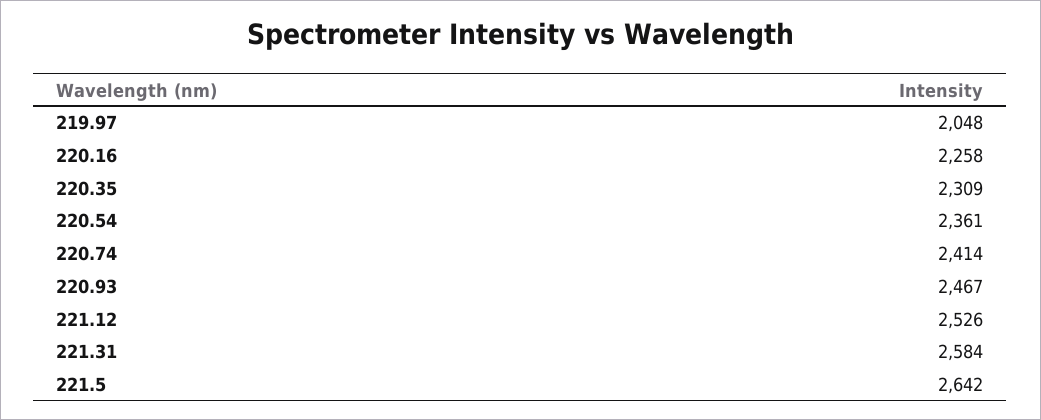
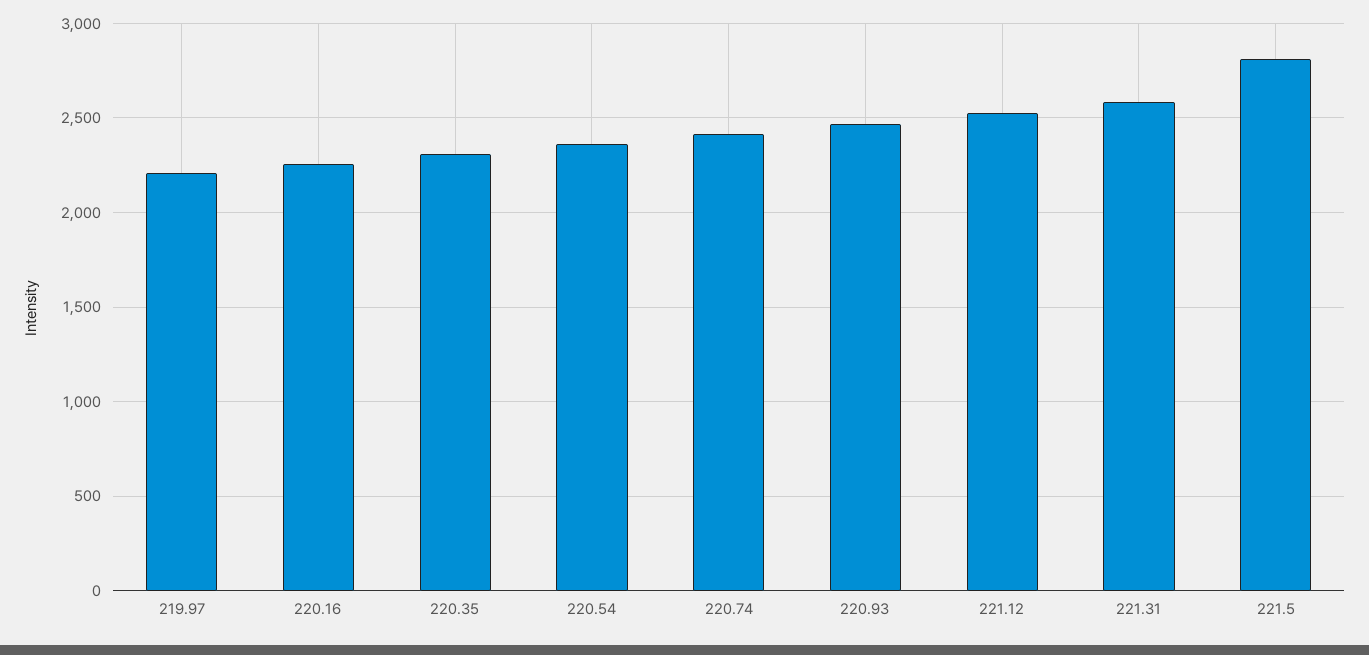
219.97: 2048 -> 2200
221.5: 2642 -> 2800

